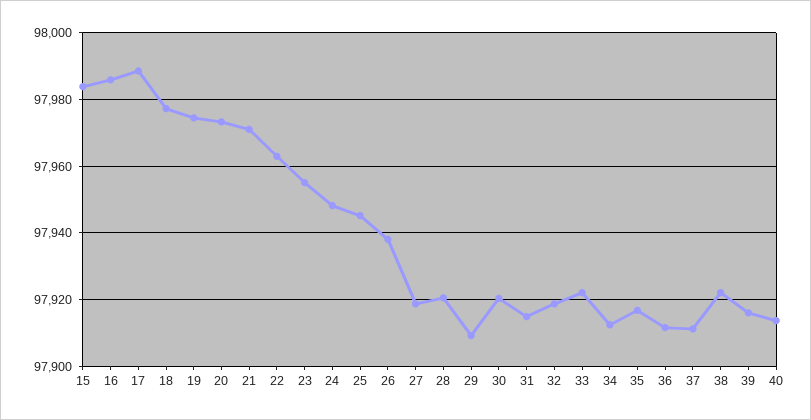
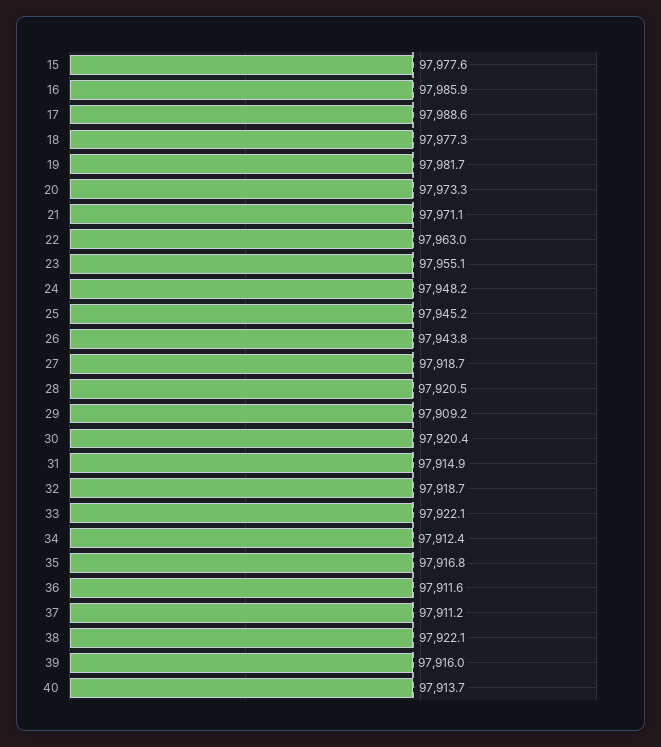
15: 97984 -> 97977.6
19: 97974 -> 97981.7
26: 97938 -> 97943.8

